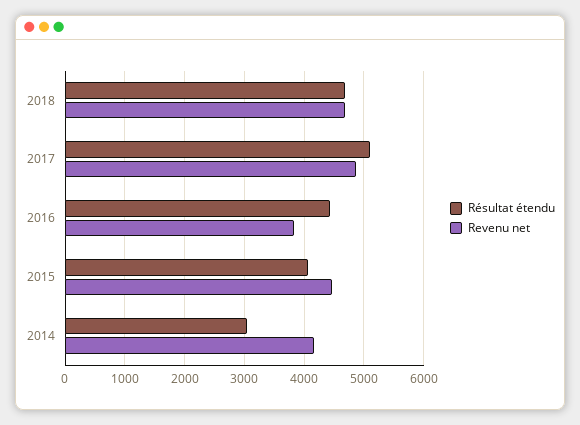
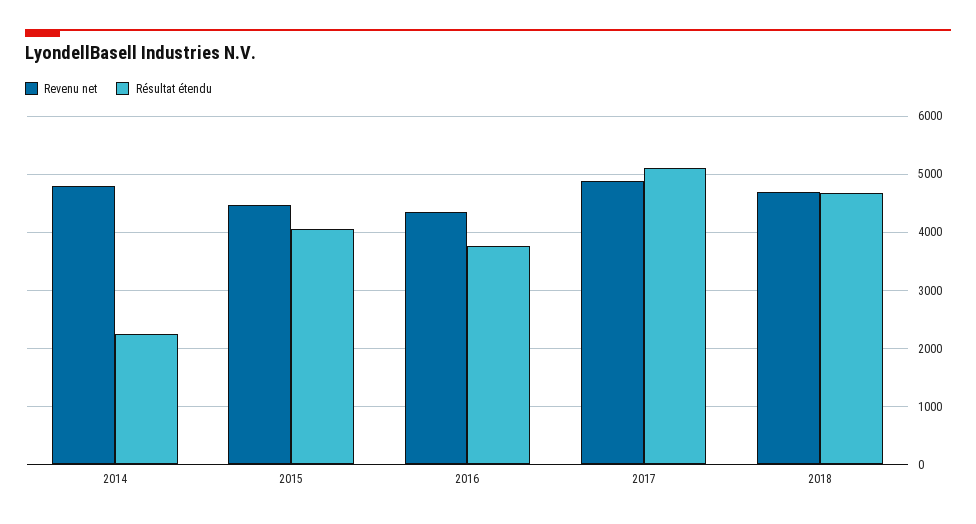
Résultat étendu, 2016: 4400 -> 3800
Revenu net, 2016: 3800 -> 4400
Résultat étendu, 2014: 3000 -> 2200
Revenu net, 2014: 4200 -> 4800

